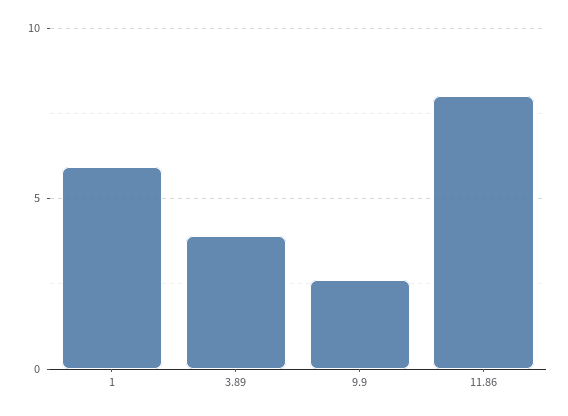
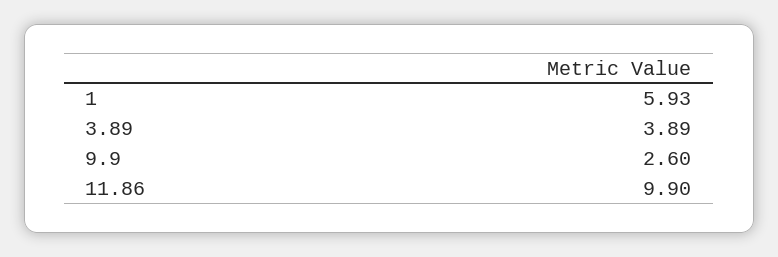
11.86: 8 -> 9.9

